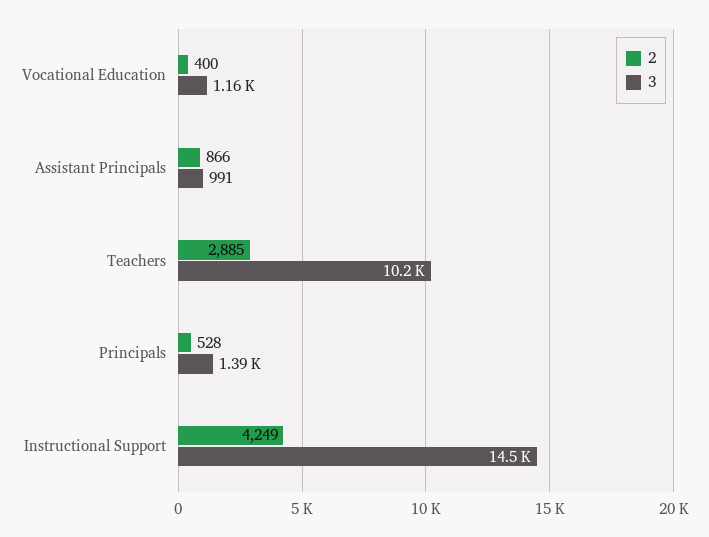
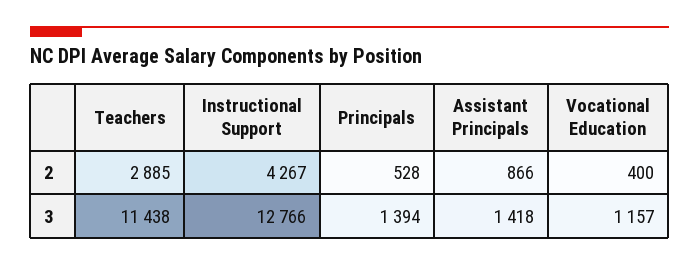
3, Assistant Principals: 991 -> 1418
3, Teachers: 10200 -> 11438
2, Instructional Support: 4249 -> 4267
3, Instructional Support: 14500 -> 12766

